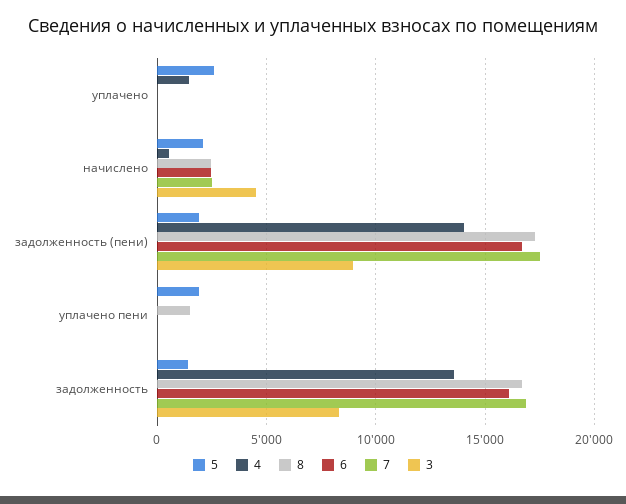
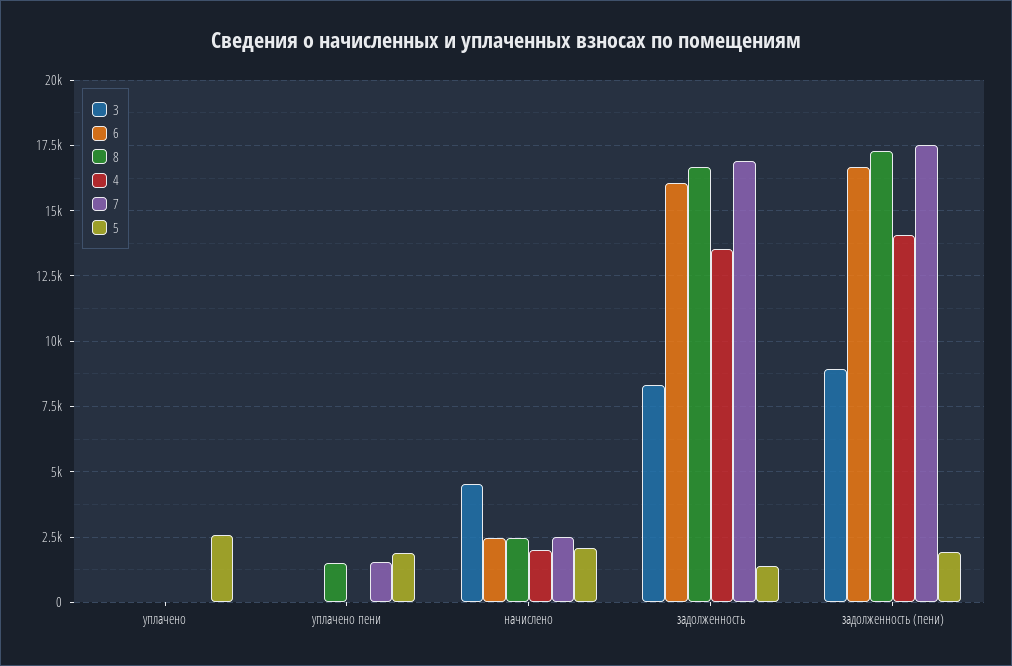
4, уплачено: 1500 -> 0
4, начислено: 500 -> 2000
7, уплачено пени: 0 -> 1500

